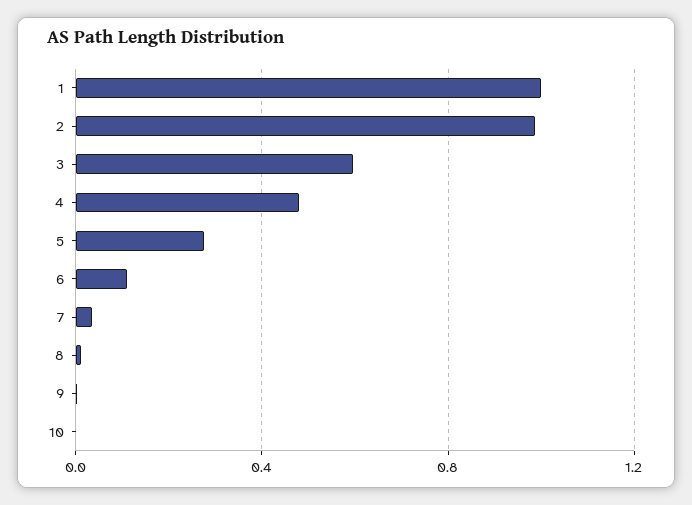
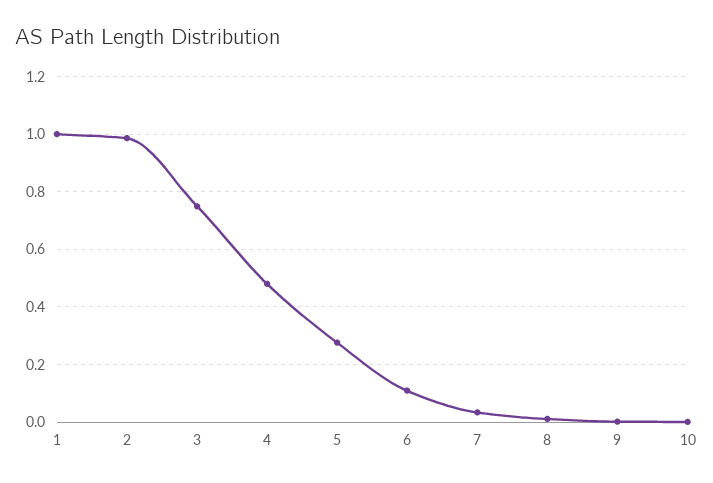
3: 0.6 -> 0.75

